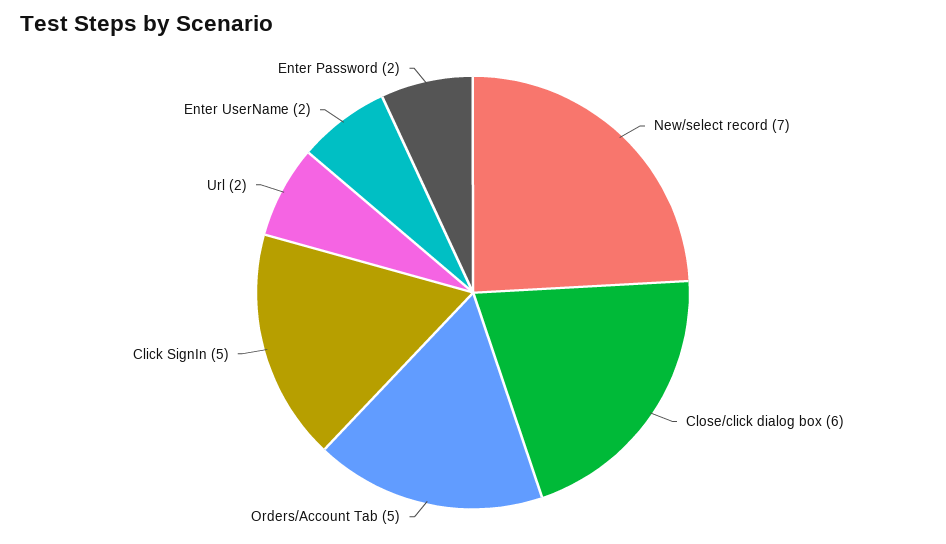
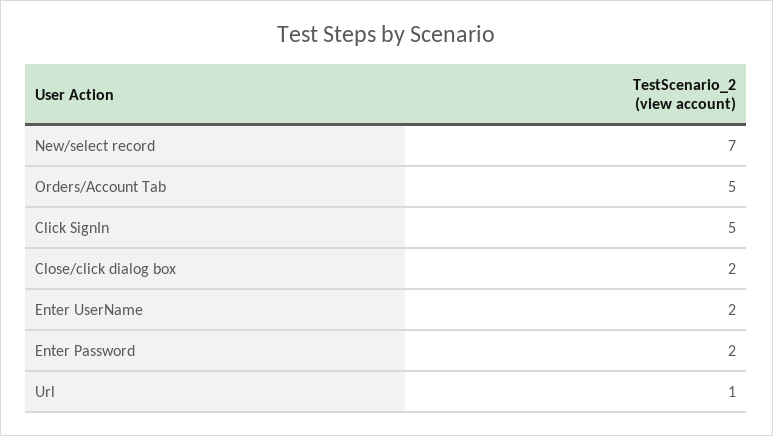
Close/click dialog box: 6 -> 2
Url: 2 -> 1

